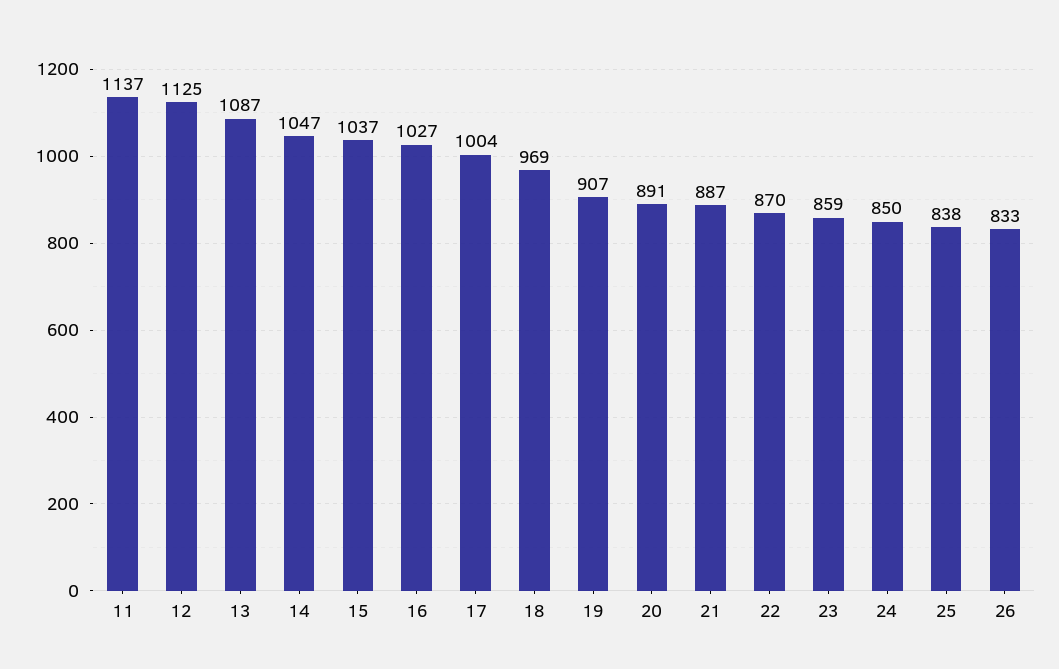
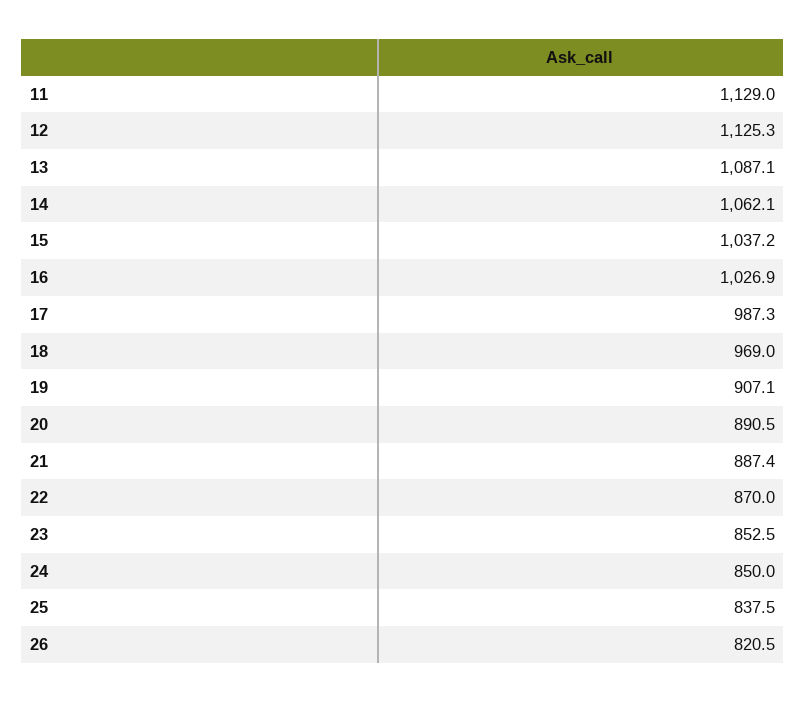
11: 1137 -> 1129
14: 1047 -> 1062.1
17: 1004 -> 987.3
23: 859 -> 852.5
26: 833 -> 820.5

